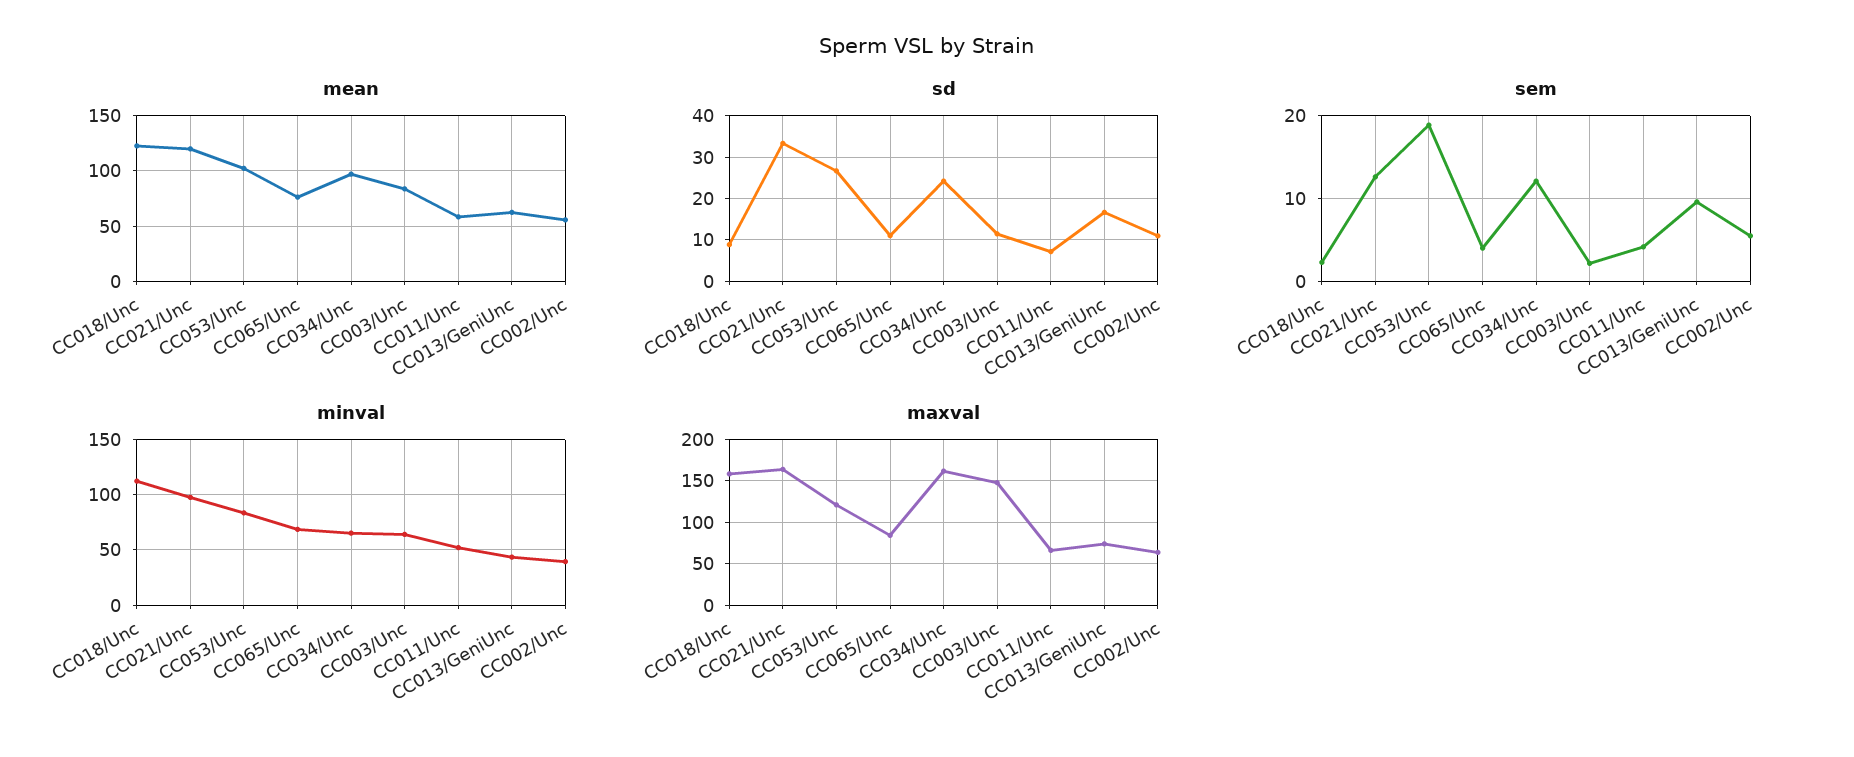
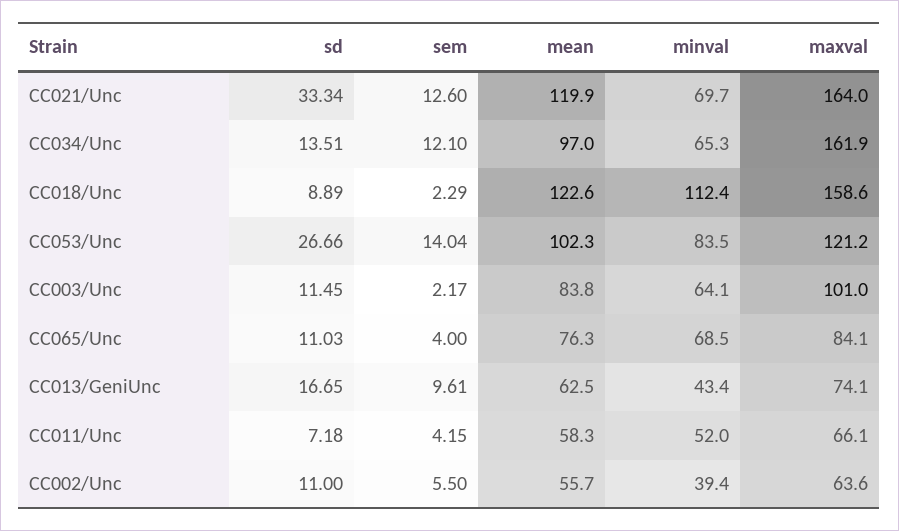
sd, CC034/Unc: 24 -> 13.51
sem, CC053/Unc: 19 -> 14.04
minval, CC021/Unc: 100 -> 69.7
maxval, CC003/Unc: 150 -> 101

